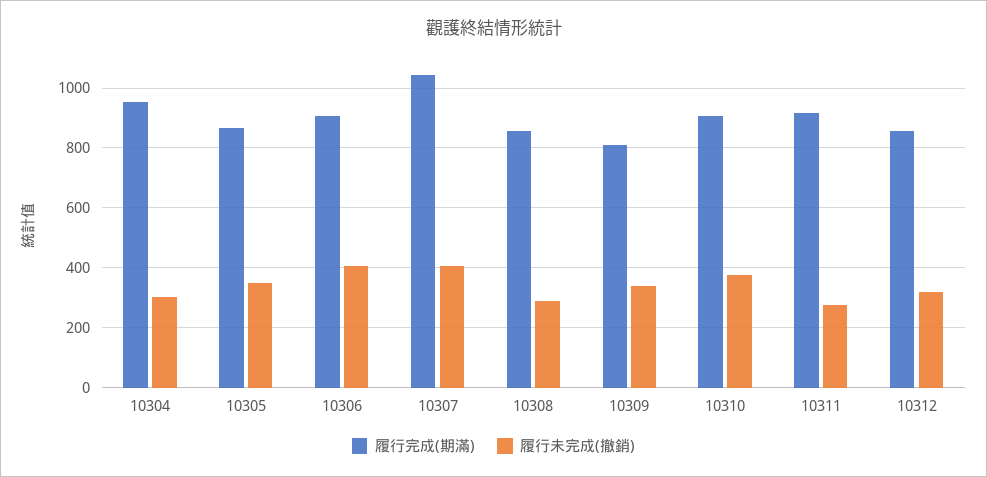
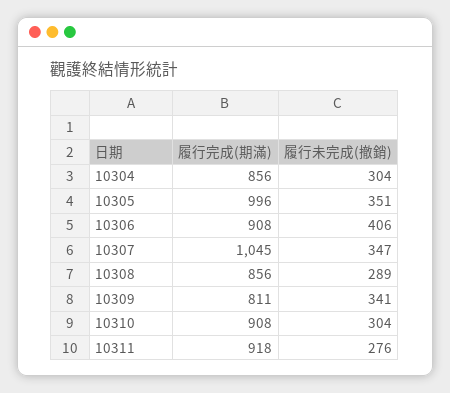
履行完成(期滿), 10304: 950 -> 856
履行完成(期滿), 10305: 875 -> 996
履行未完成(撤銷), 10307: 400 -> 347
履行未完成(撤銷), 10310: 375 -> 304
履行完成(期滿), 10312: 850 -> none
履行未完成(撤銷), 10312: 325 -> none

